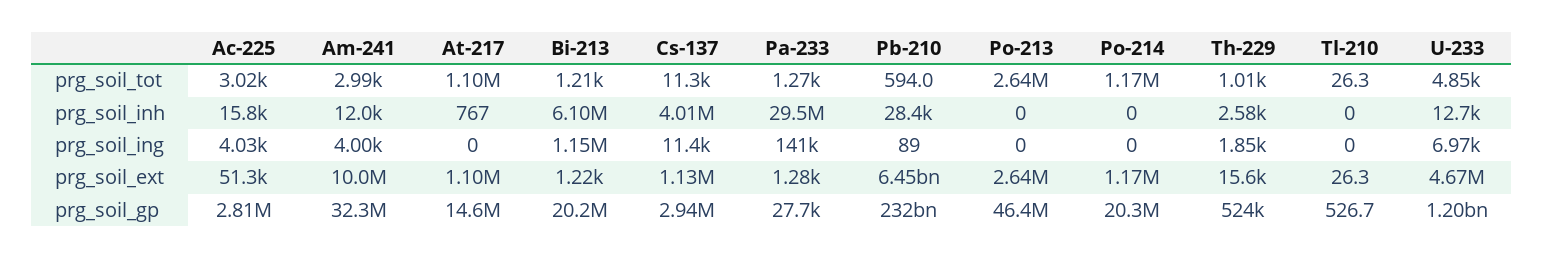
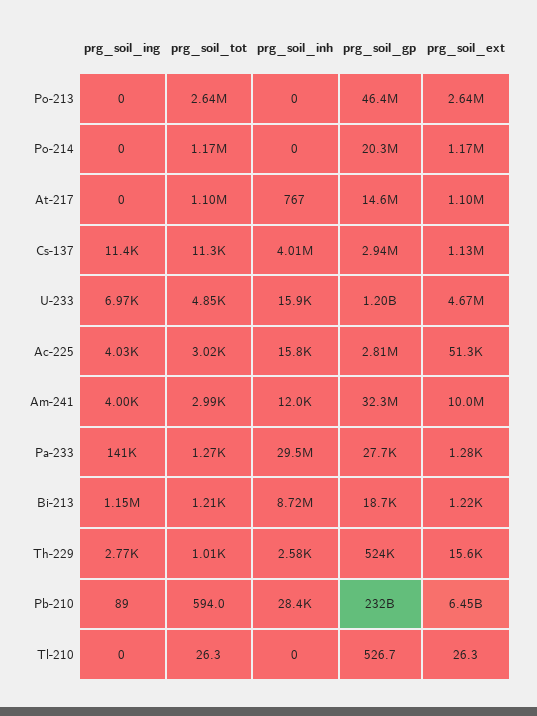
Bi-213, prg_soil_inh: 6100000 -> 8720000
U-233, prg_soil_inh: 12700 -> 15900
Th-229, prg_soil_ing: 1850 -> 2770
Bi-213, prg_soil_gp: 20200000 -> 18700

